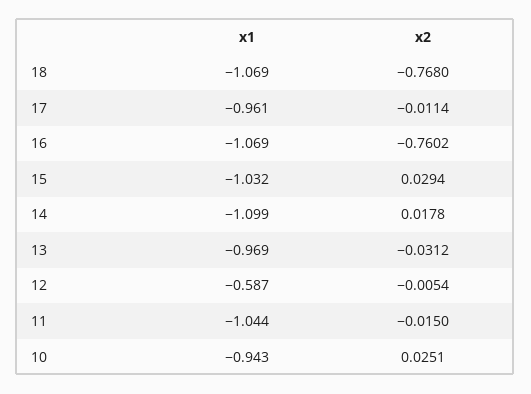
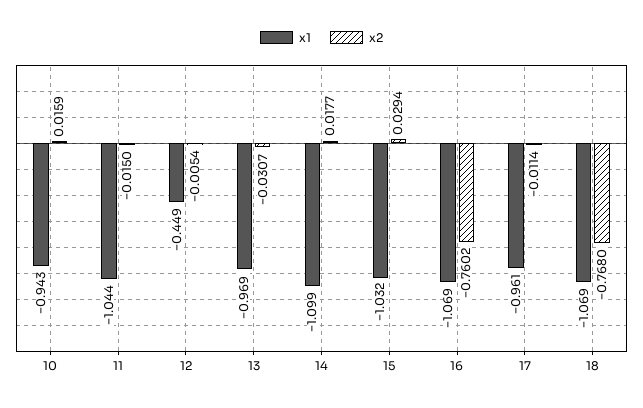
x2, 14: 0.0178 -> 0.0177
x2, 13: -0.0312 -> -0.0307
x1, 12: -0.587 -> -0.449
x2, 10: 0.0251 -> 0.0159

